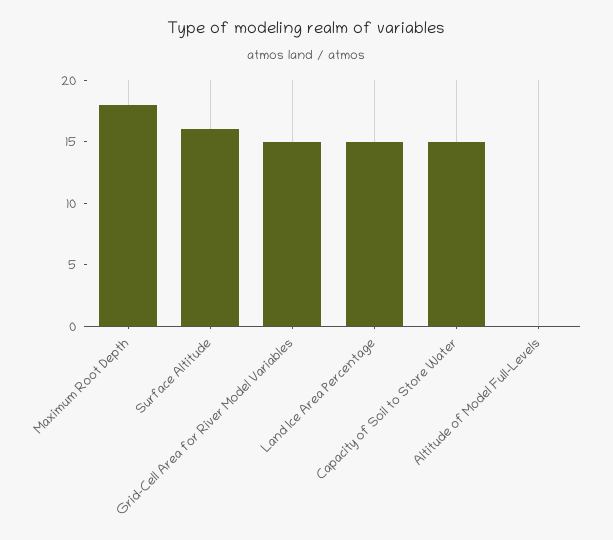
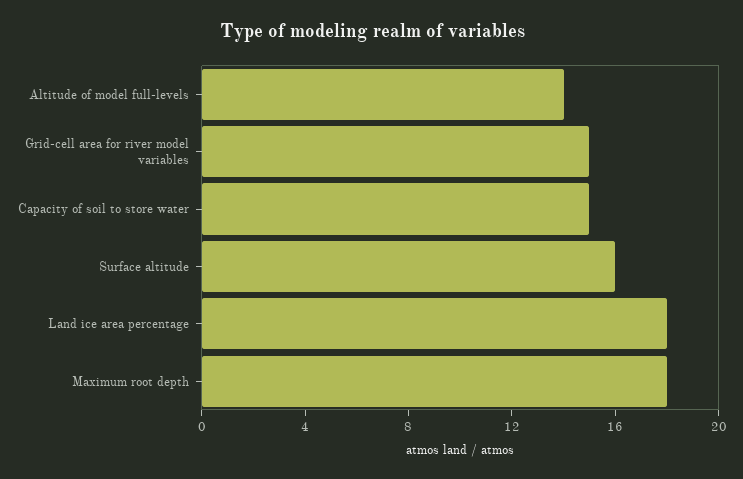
Land Ice Area Percentage: 15 -> 18
Altitude of Model Full-Levels: 0 -> 14

